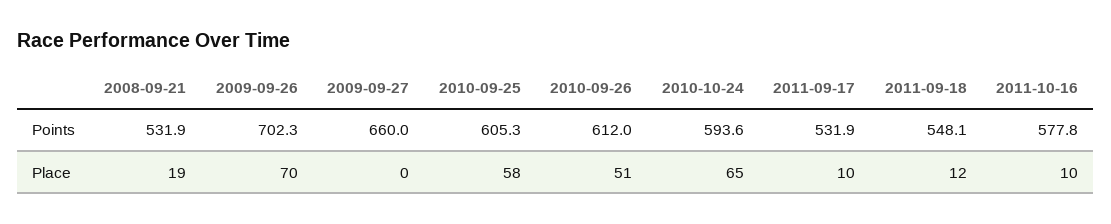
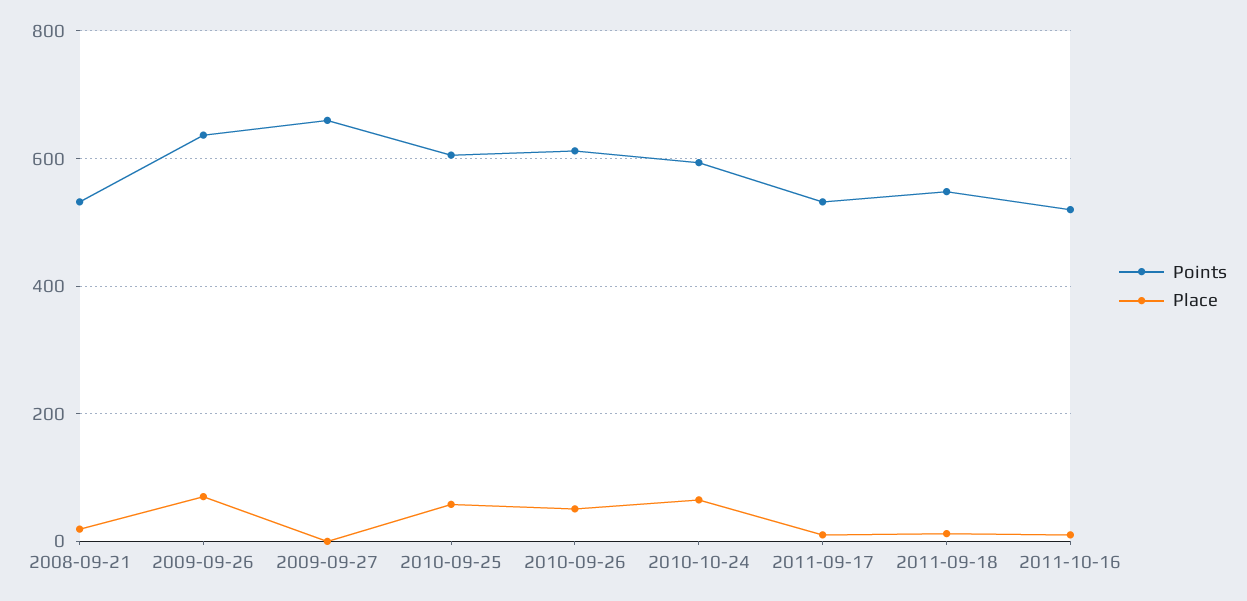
Points, 2009-09-26: 702.3 -> 640
Points, 2011-10-16: 577.8 -> 520

